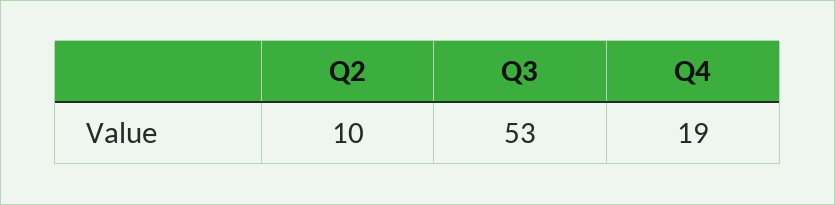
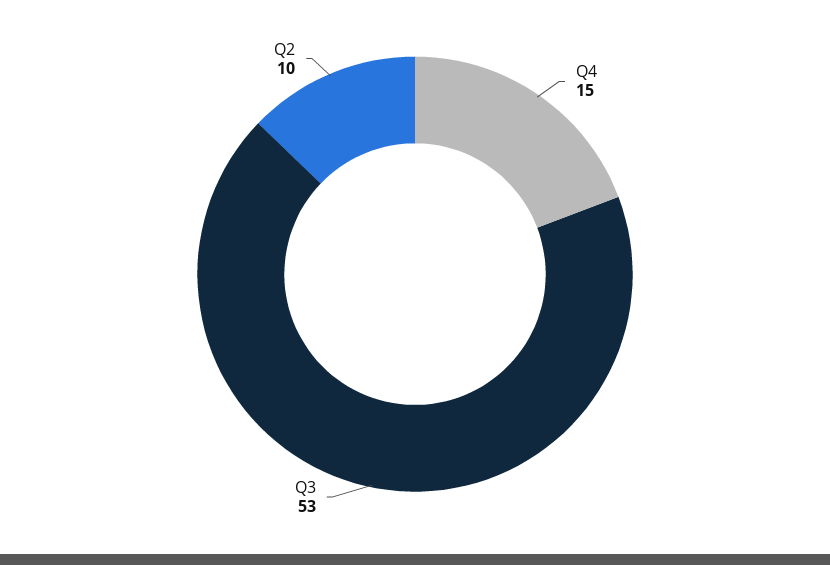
Q4: 19 -> 15

